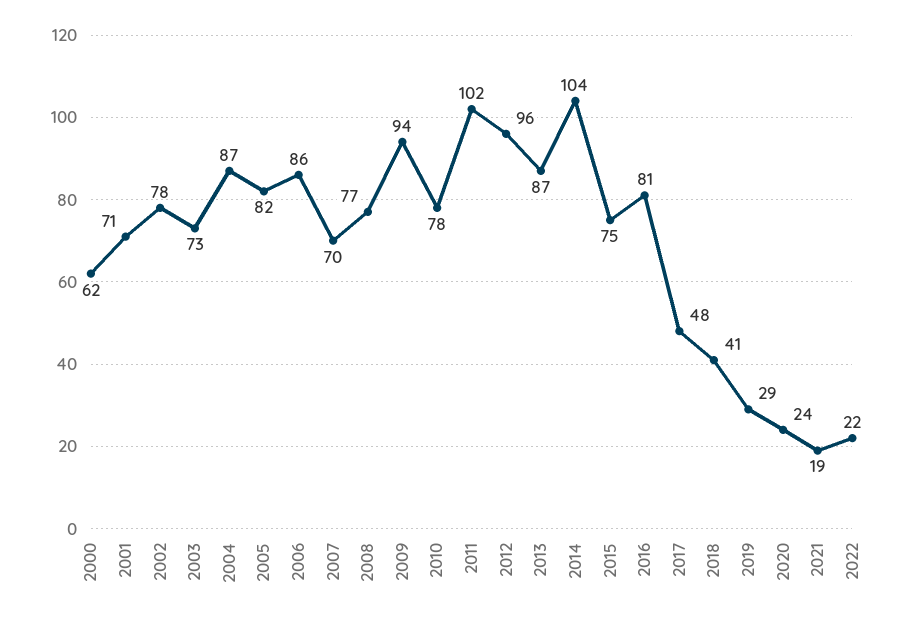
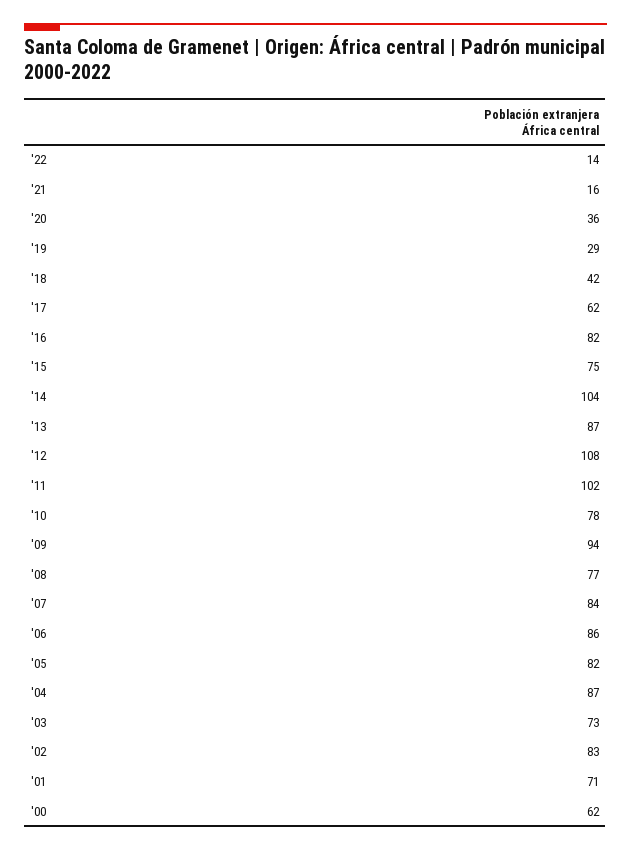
2002: 78 -> 83
2007: 70 -> 84
2012: 96 -> 108
2016: 81 -> 82
2017: 48 -> 62
2018: 41 -> 42
2020: 24 -> 36
2021: 19 -> 16
2022: 22 -> 14

